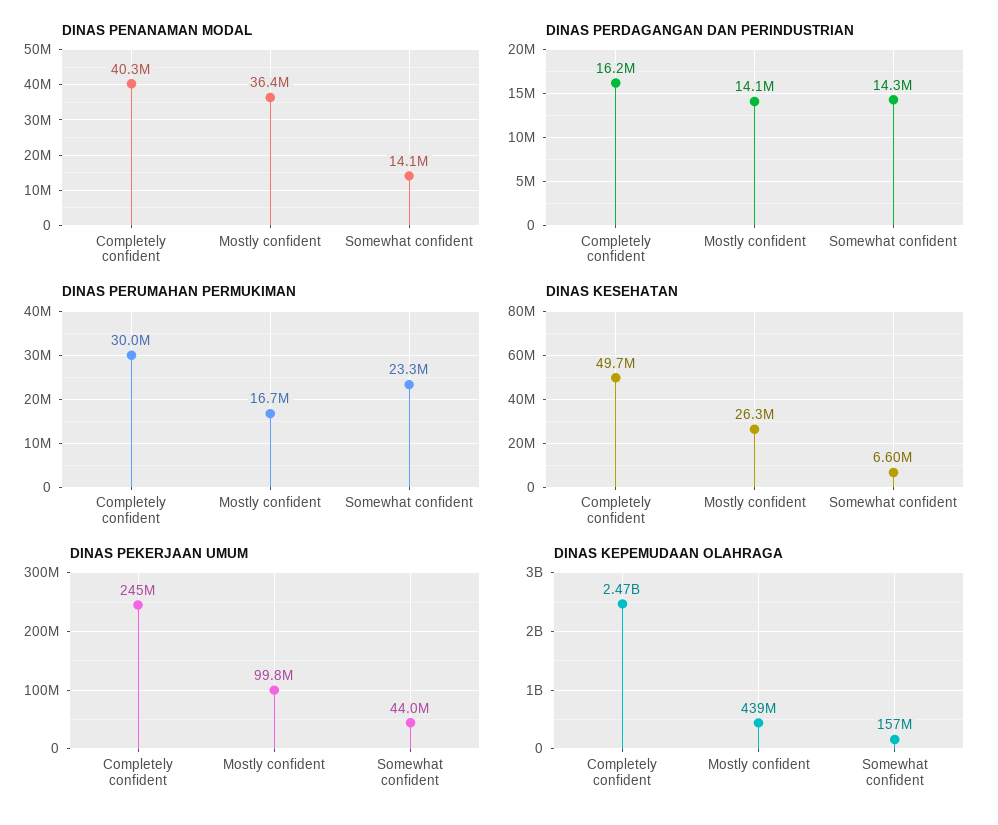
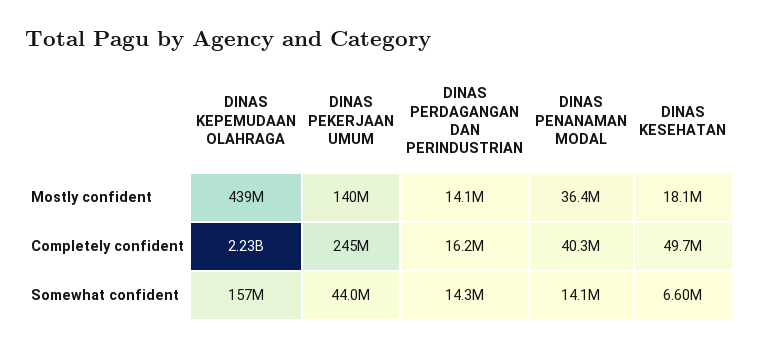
DINAS PERUMAHAN PERMUKIMAN, Completely confident: 30000000 -> none
DINAS PERUMAHAN PERMUKIMAN, Mostly confident: 16700000 -> none
DINAS PERUMAHAN PERMUKIMAN, Somewhat confident: 23300000 -> none
DINAS KESEHATAN, Mostly confident: 26300000 -> 18100000
DINAS PEKERJAAN UMUM, Mostly confident: 99800000 -> 140000000
DINAS KEPEMUDAAN OLAHRAGA, Completely confident: 2470000000 -> 2230000000

